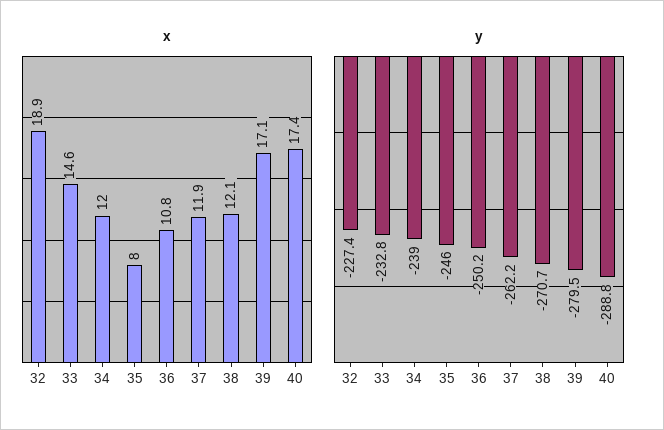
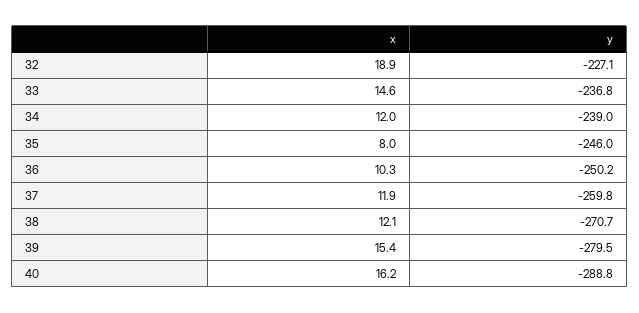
x, 36: 10.8 -> 10.3
x, 39: 17.1 -> 15.4
x, 40: 17.4 -> 16.2
y, 32: -227.4 -> -227.1
y, 33: -232.8 -> -236.8
y, 37: -262.2 -> -259.8

